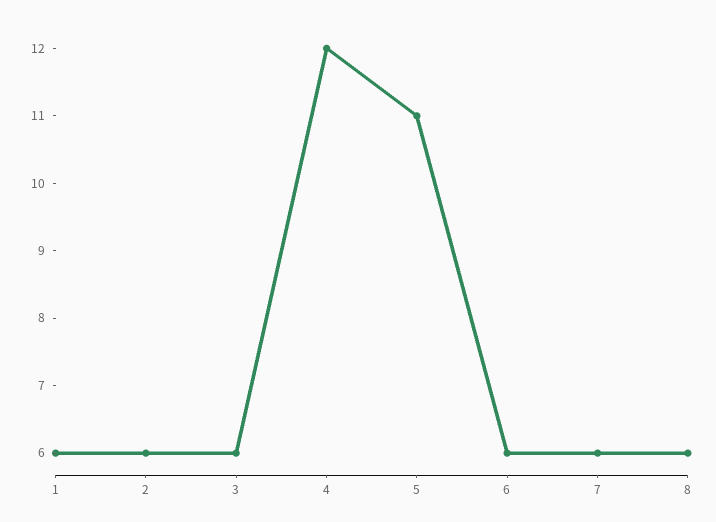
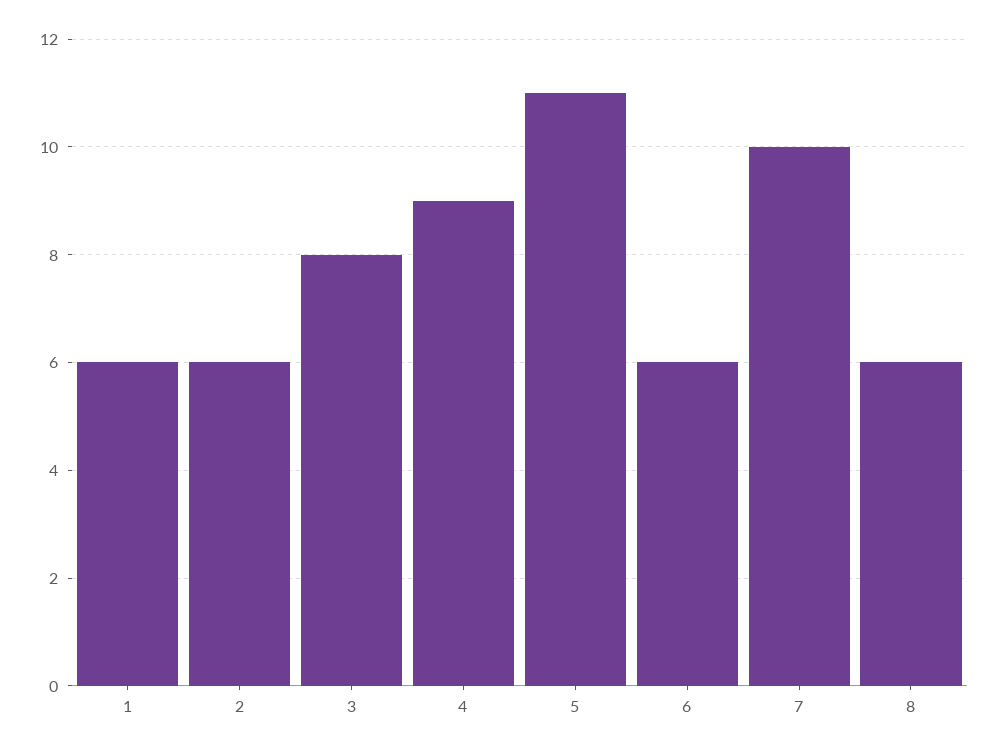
3: 6 -> 8
4: 12 -> 9
7: 6 -> 10

